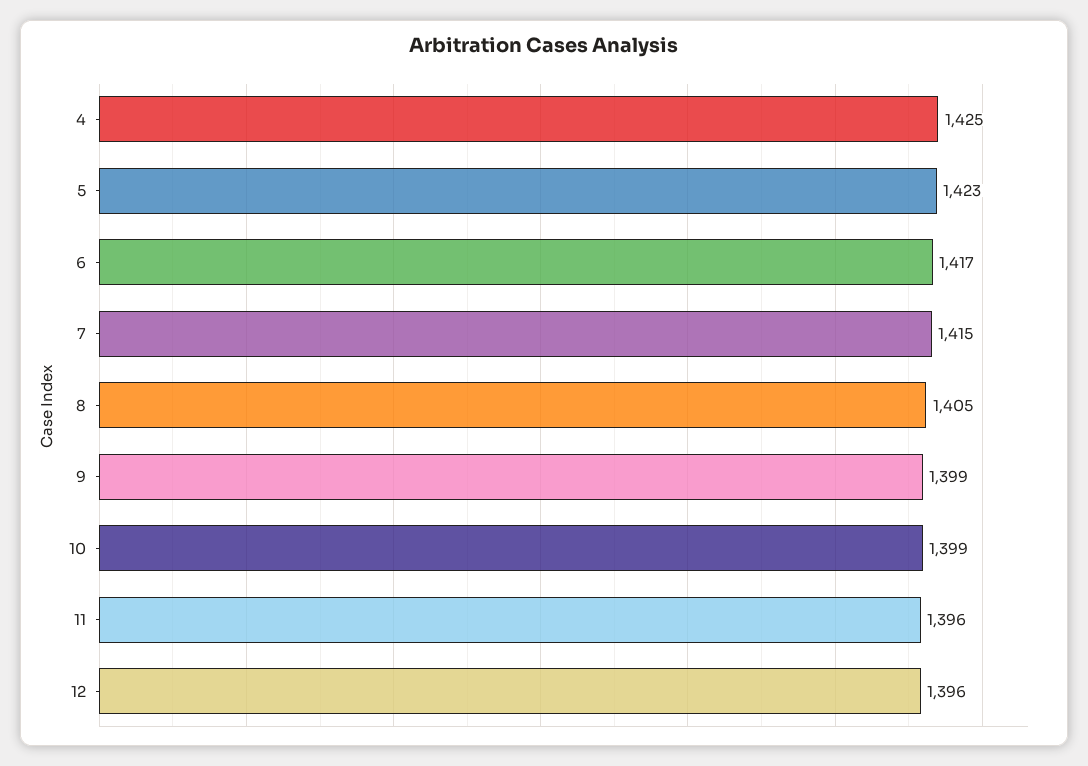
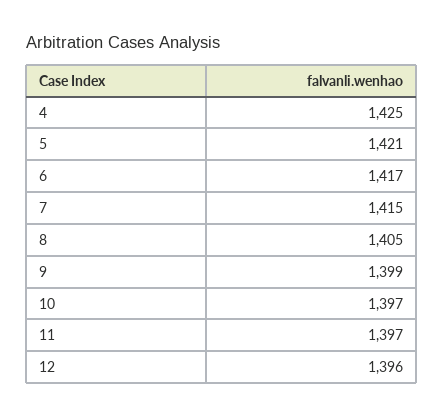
5: 1423 -> 1421
10: 1399 -> 1397
11: 1396 -> 1397

